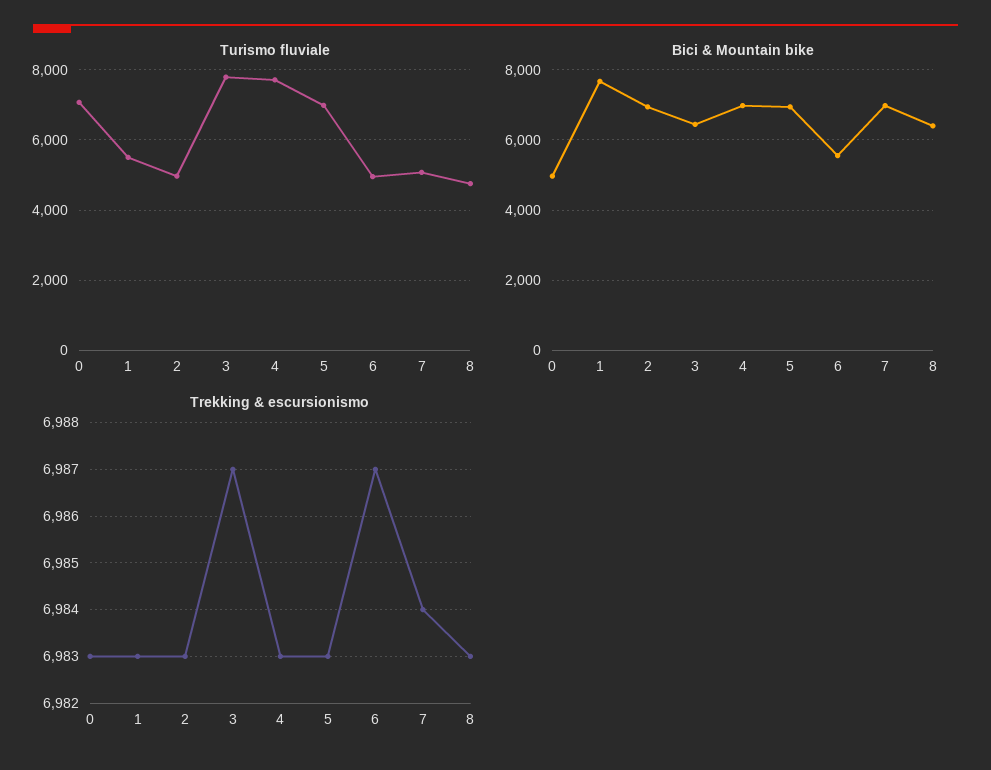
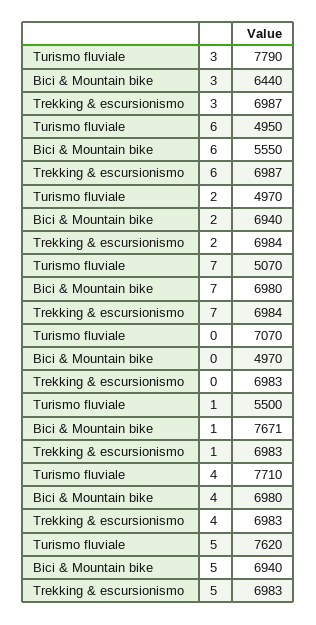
Turismo fluviale, 5: 7000 -> 7620
Turismo fluviale, 8: 4800 -> none
Bici & Mountain bike, 8: 6400 -> none
Trekking & escursionismo, 2: 6983 -> 6984
Trekking & escursionismo, 8: 6983 -> none

